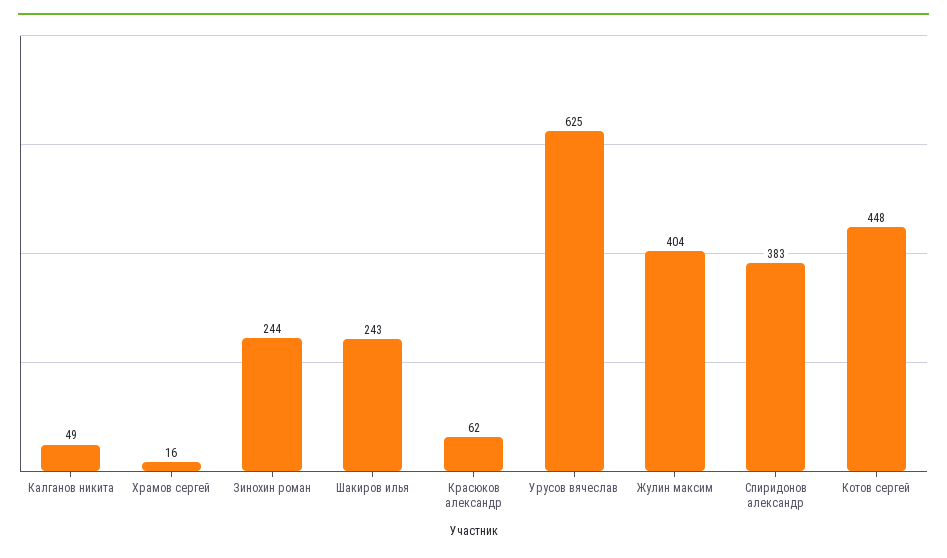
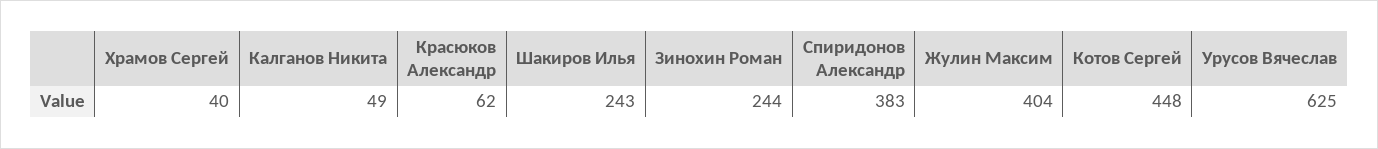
Храмов сергей: 16 -> 40

